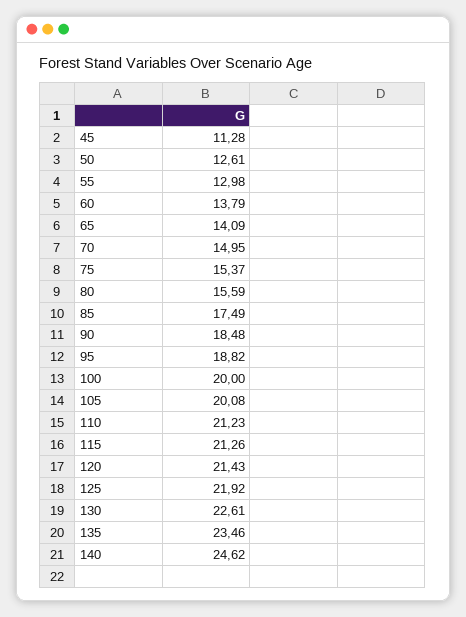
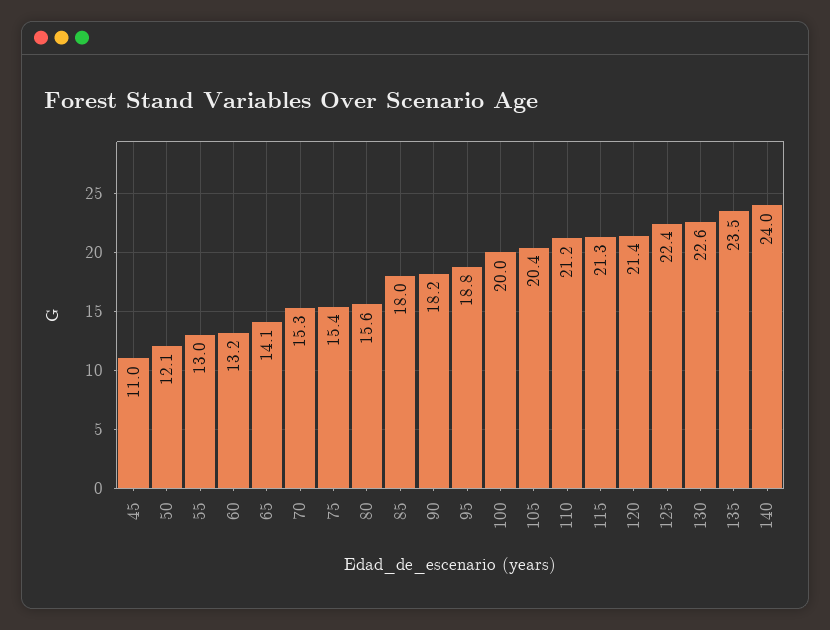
45: 11.28 -> 11
50: 12.61 -> 12.1
60: 13.79 -> 13.2
70: 14.95 -> 15.3
85: 17.49 -> 18
90: 18.48 -> 18.2
105: 20.08 -> 20.4
125: 21.92 -> 22.4
140: 24.62 -> 24

